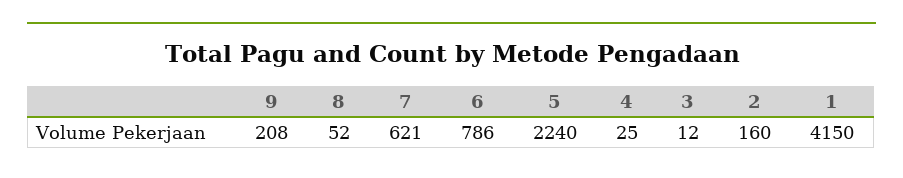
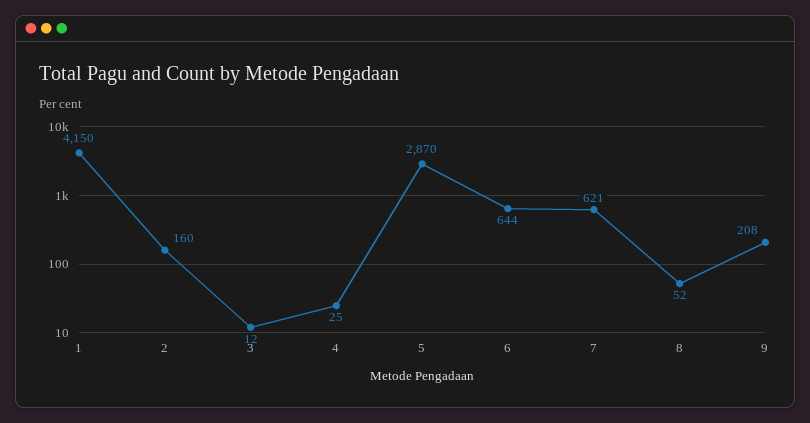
6: 786 -> 644
5: 2240 -> 2870

